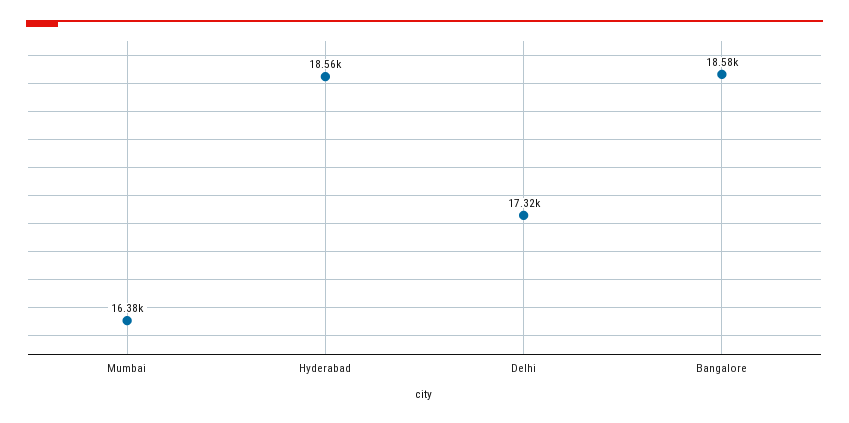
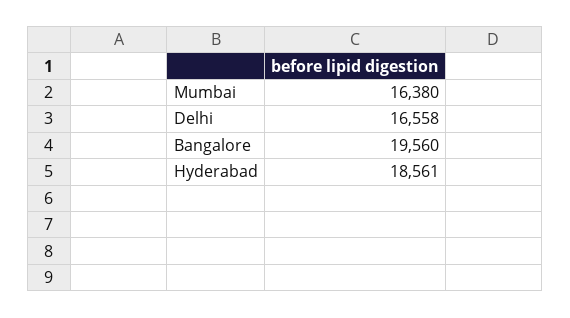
Delhi: 17320 -> 16558
Bangalore: 18580 -> 19560

